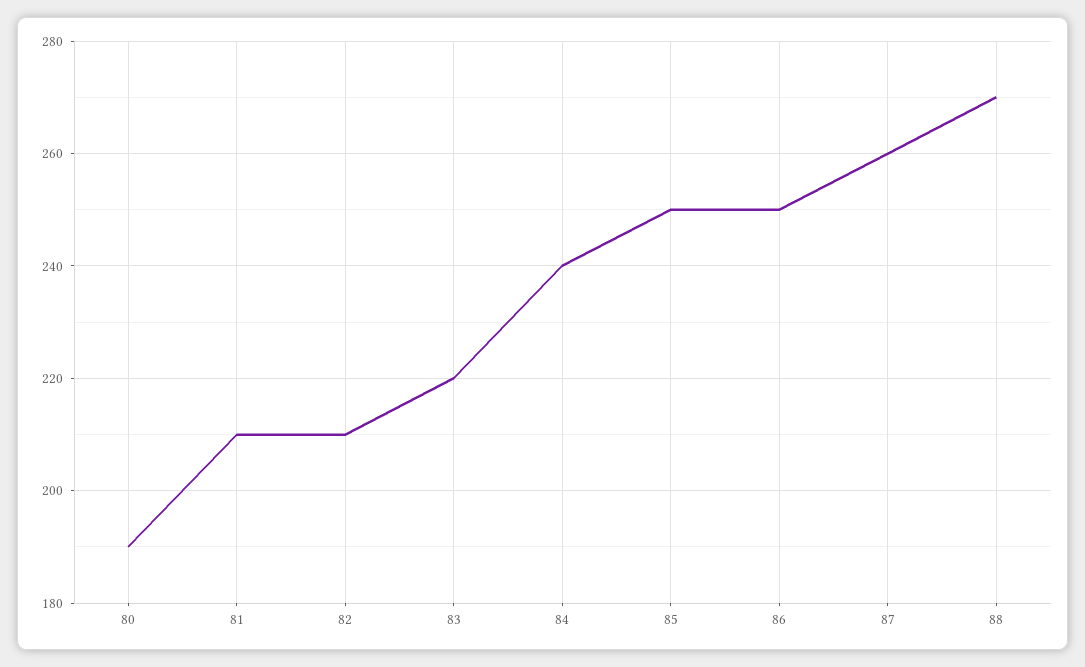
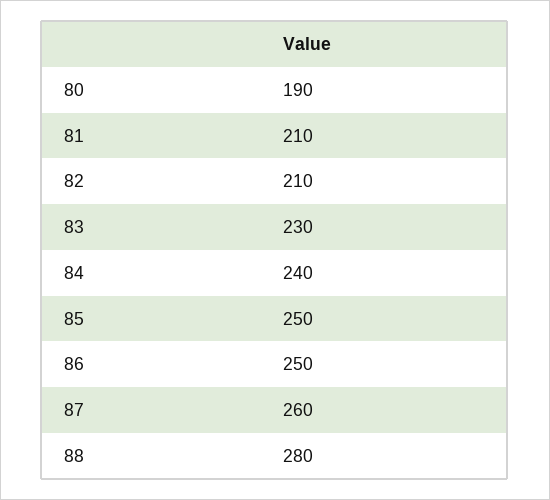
83: 220 -> 230
88: 270 -> 280

